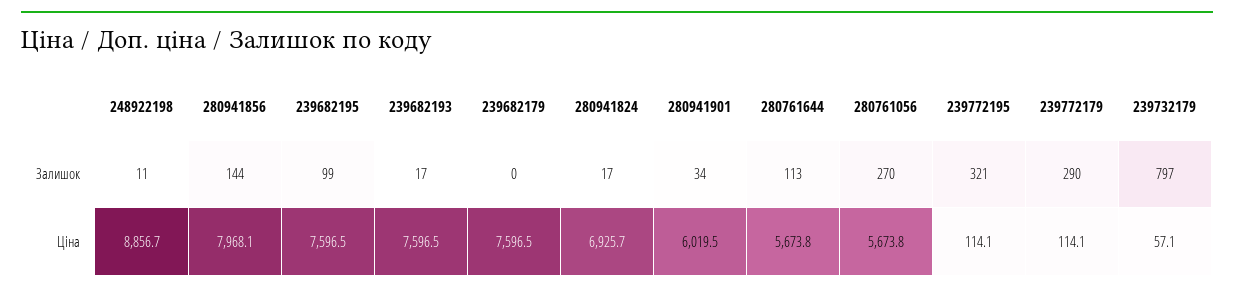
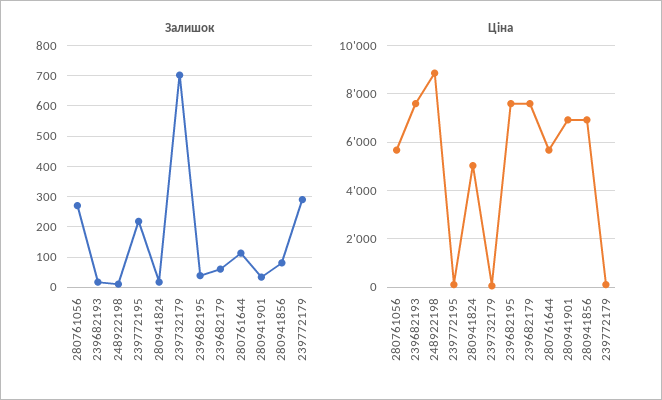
Залишок, 280941856: 144 -> 80
Залишок, 239682195: 99 -> 40
Залишок, 239682179: 0 -> 60
Залишок, 239772195: 321 -> 220
Залишок, 239732179: 797 -> 700
Ціна, 280941856: 7968.1 -> 7000
Ціна, 280941824: 6925.7 -> 5000
Ціна, 280941901: 6019.5 -> 7000

